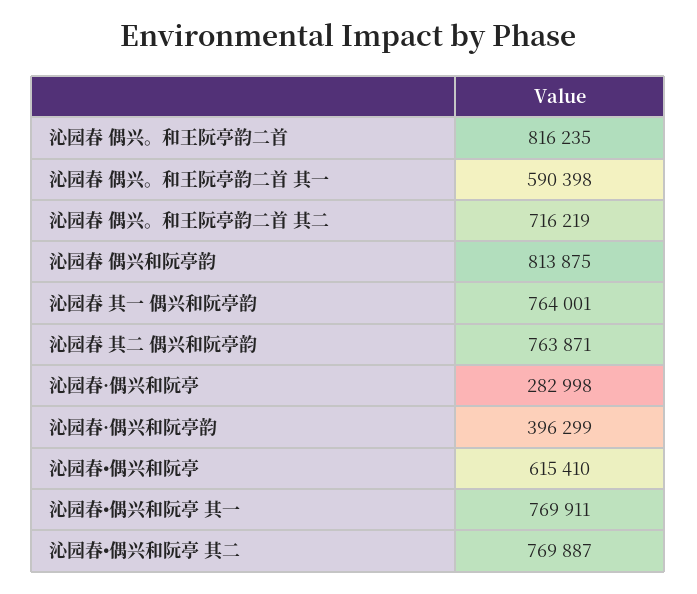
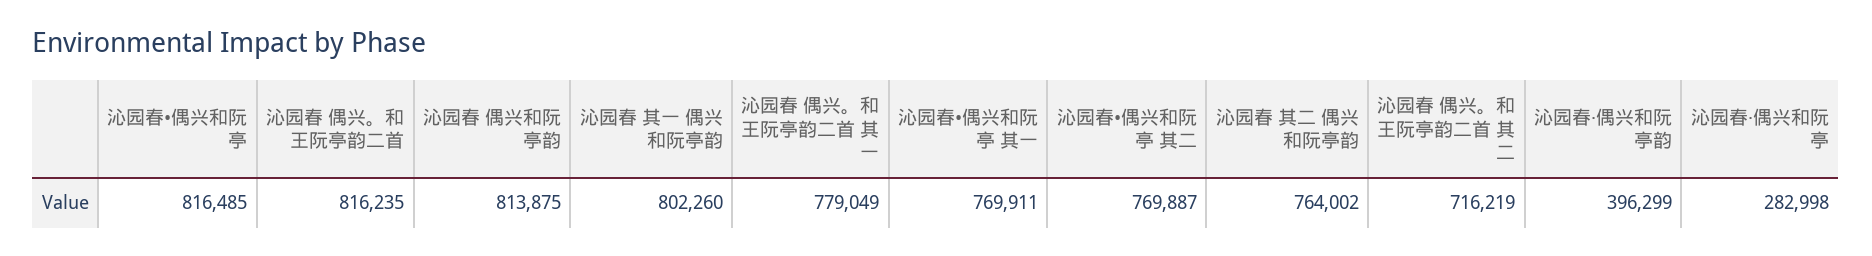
沁园春 偶兴。和王阮亭韵二首 其一: 590398 -> 779049
沁园春 其一 偶兴和阮亭韵: 764001 -> 802260
沁园春 其二 偶兴和阮亭韵: 763871 -> 764002
沁园春•偶兴和阮亭: 615410 -> 816485

